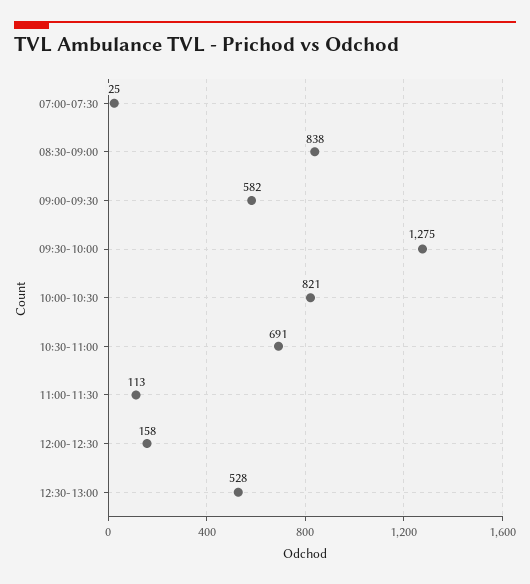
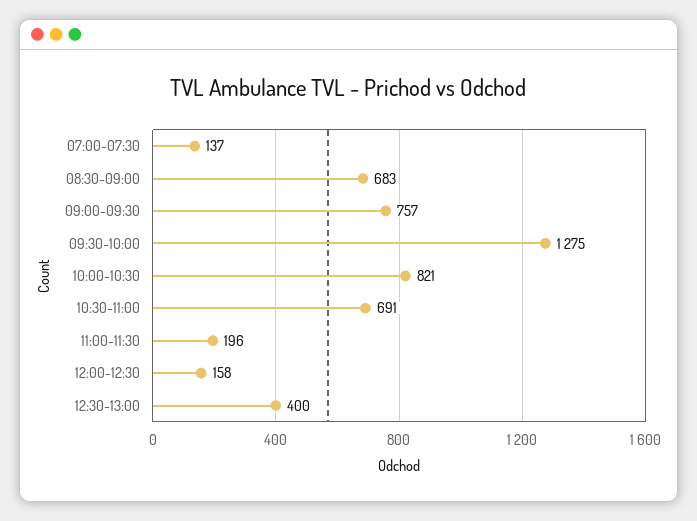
07:00-07:30: 25 -> 137
08:30-09:00: 838 -> 683
09:00-09:30: 582 -> 757
11:00-11:30: 113 -> 196
12:30-13:00: 528 -> 400

